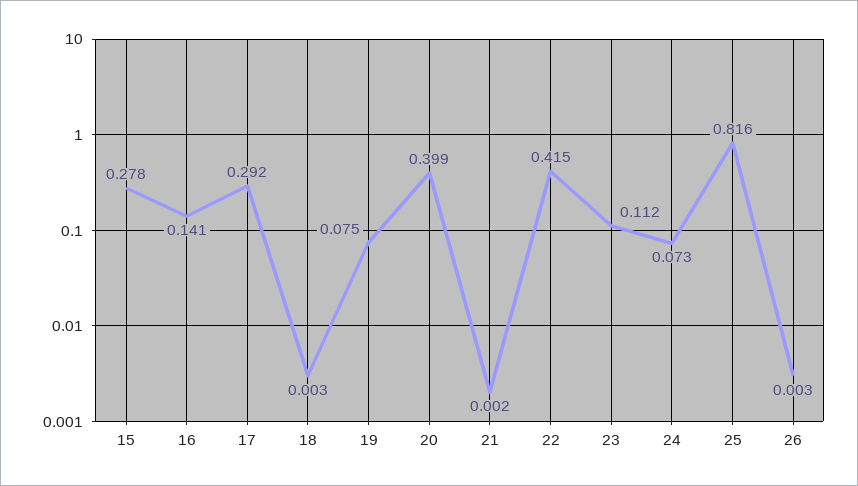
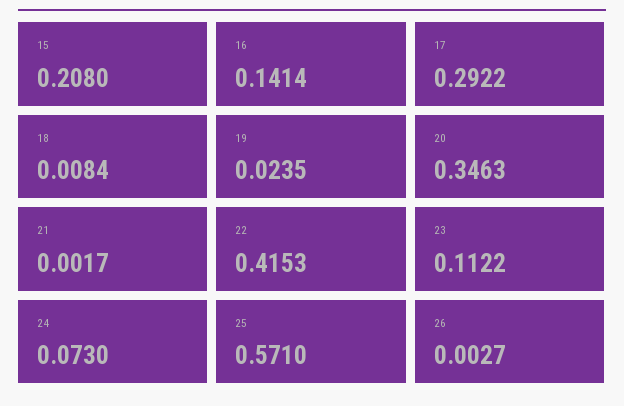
15: 0.278 -> 0.208
18: 0.003 -> 0.0084
19: 0.075 -> 0.0235
20: 0.399 -> 0.3463
25: 0.816 -> 0.571

